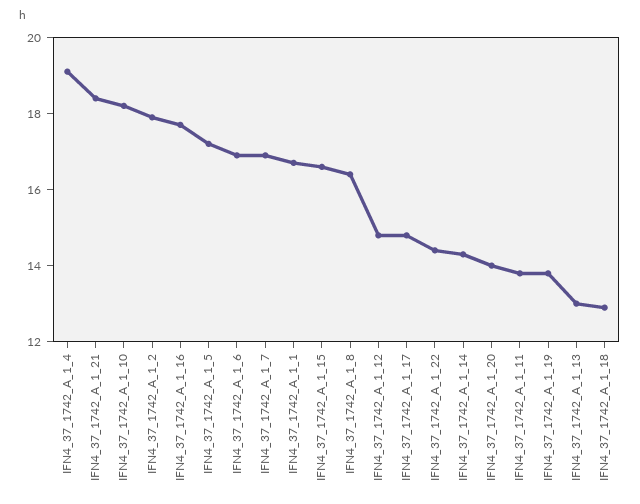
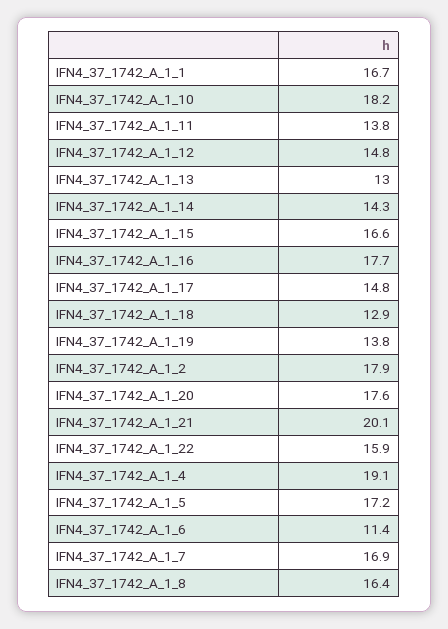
IFN4_37_1742_A_1_21: 18.5 -> 20.1
IFN4_37_1742_A_1_6: 17 -> 11.4
IFN4_37_1742_A_1_22: 14.5 -> 15.9
IFN4_37_1742_A_1_20: 14 -> 17.6

